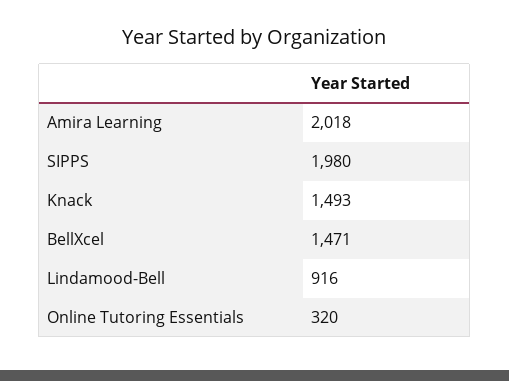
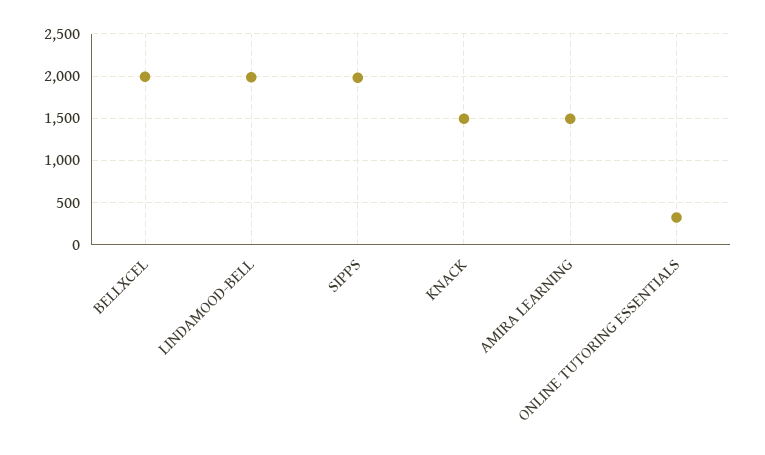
Amira Learning: 2018 -> 1500
BellXcel: 1471 -> 2000
Lindamood-Bell: 916 -> 2000

